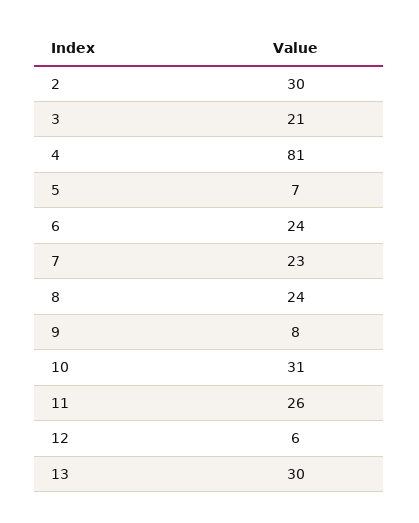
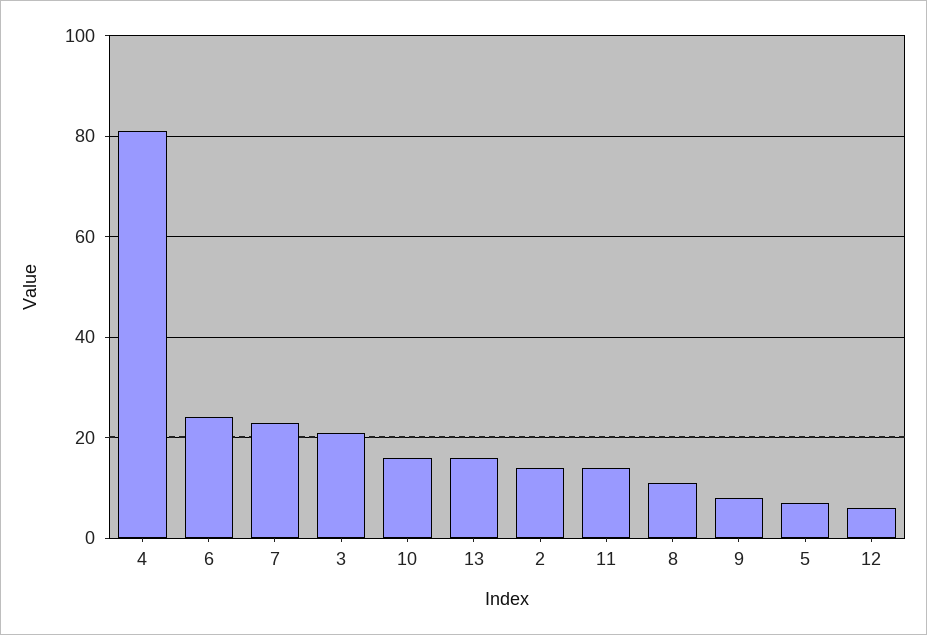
2: 30 -> 15
8: 24 -> 10
10: 31 -> 15
11: 26 -> 15
13: 30 -> 15

